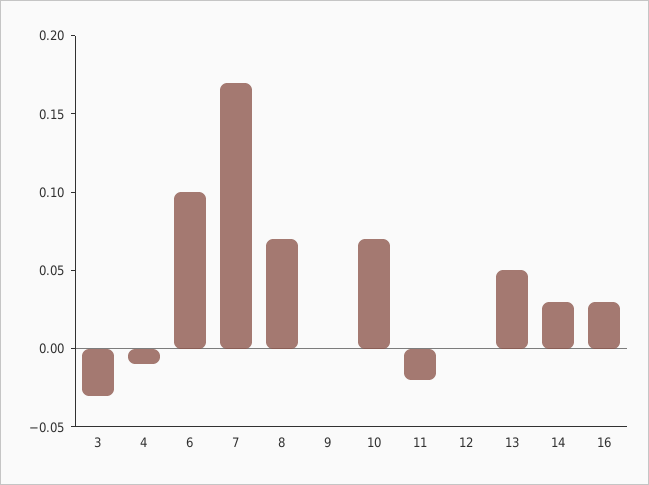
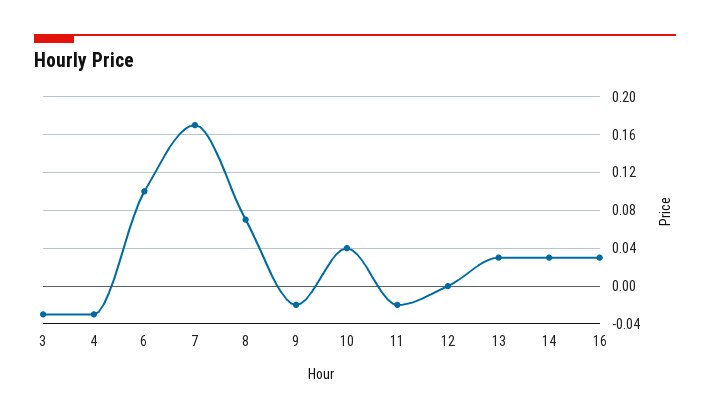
4: -0.01 -> -0.03
9: 0 -> -0.02
10: 0.07 -> 0.04
13: 0.05 -> 0.03

